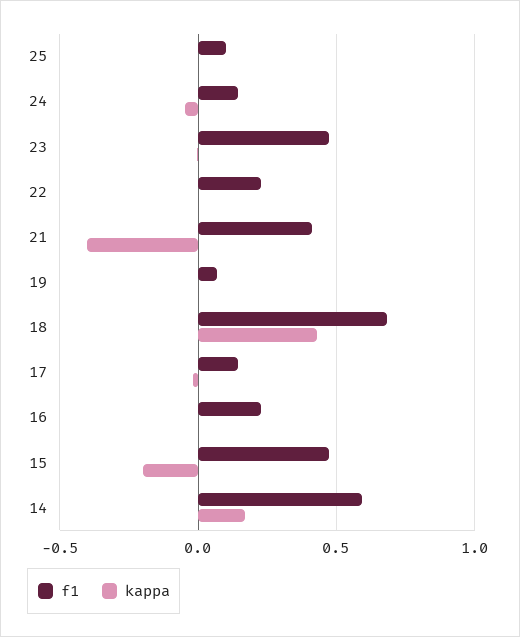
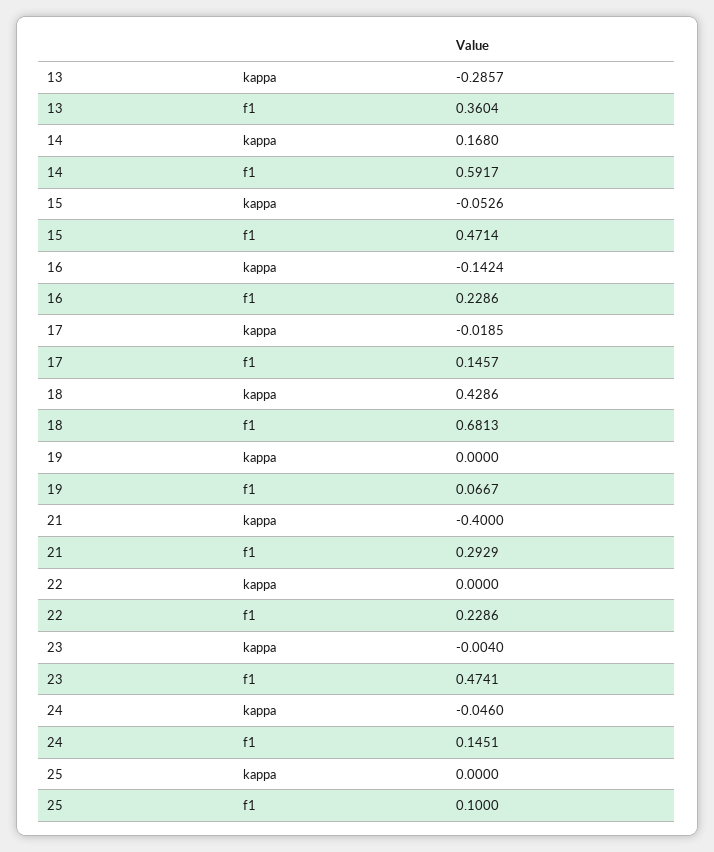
f1, 21: 0.4 -> 0.2929
kappa, 16: 0 -> -0.1424
kappa, 15: -0.2 -> -0.0526
kappa, 13: none -> -0.2857
f1, 13: none -> 0.3604

